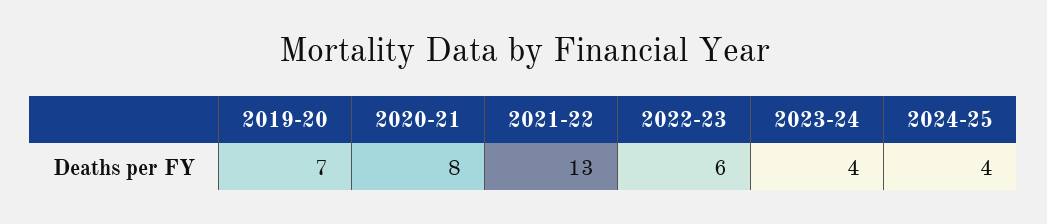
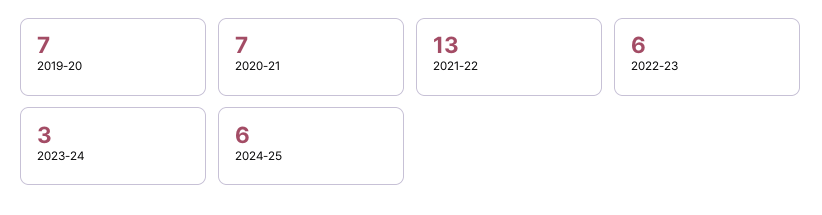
2020-21: 8 -> 7
2023-24: 4 -> 3
2024-25: 4 -> 6

